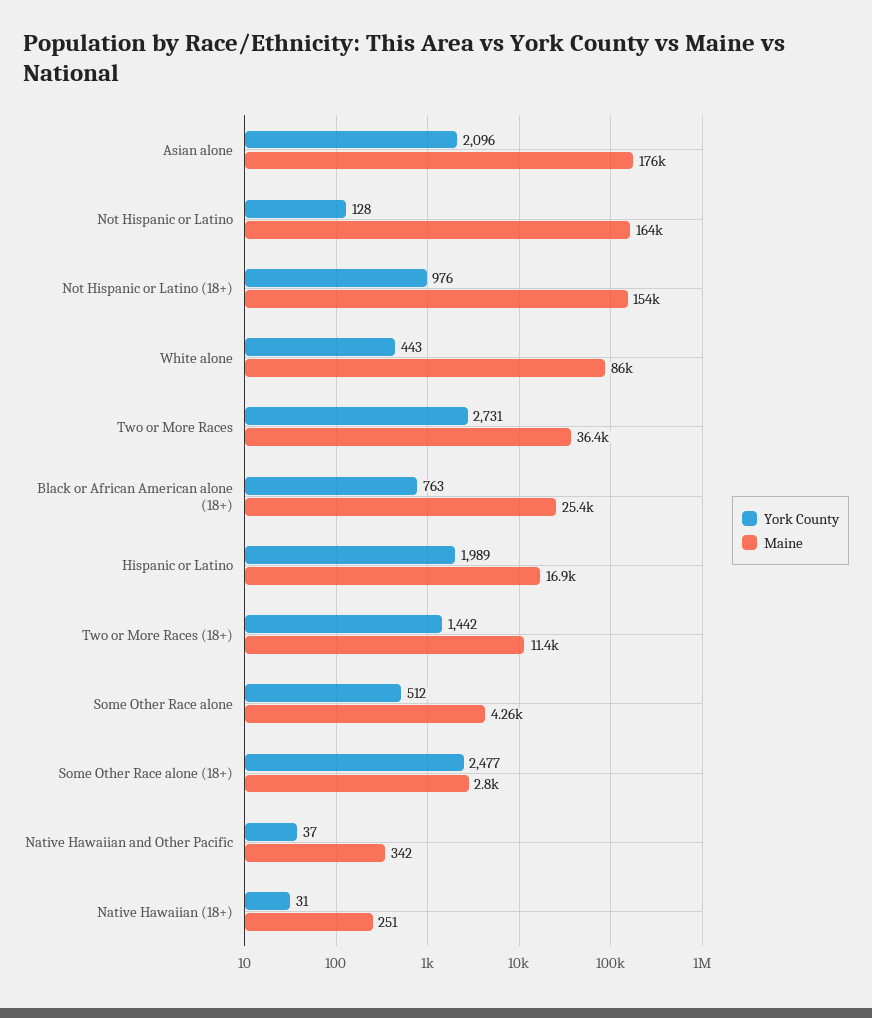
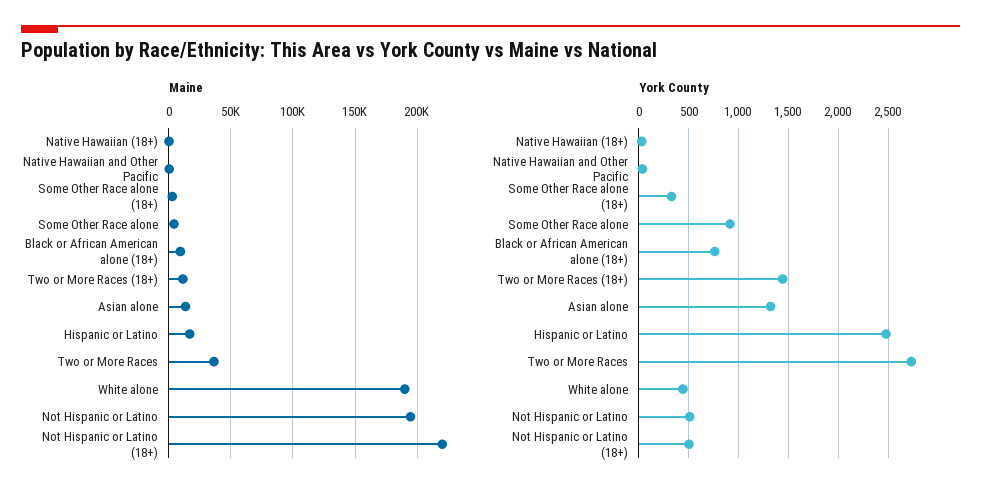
York County, Asian alone: 2096 -> 1300
Maine, Asian alone: 176000 -> 15000
York County, Not Hispanic or Latino: 128 -> 500
Maine, Not Hispanic or Latino: 164000 -> 195000
York County, Not Hispanic or Latino (18+): 976 -> 500
Maine, Not Hispanic or Latino (18+): 154000 -> 220000
Maine, White alone: 86000 -> 190000
Maine, Black or African American alone (18+): 25400 -> 10000
York County, Hispanic or Latino: 1989 -> 2500
York County, Some Other Race alone: 512 -> 900
York County, Some Other Race alone (18+): 2477 -> 300

